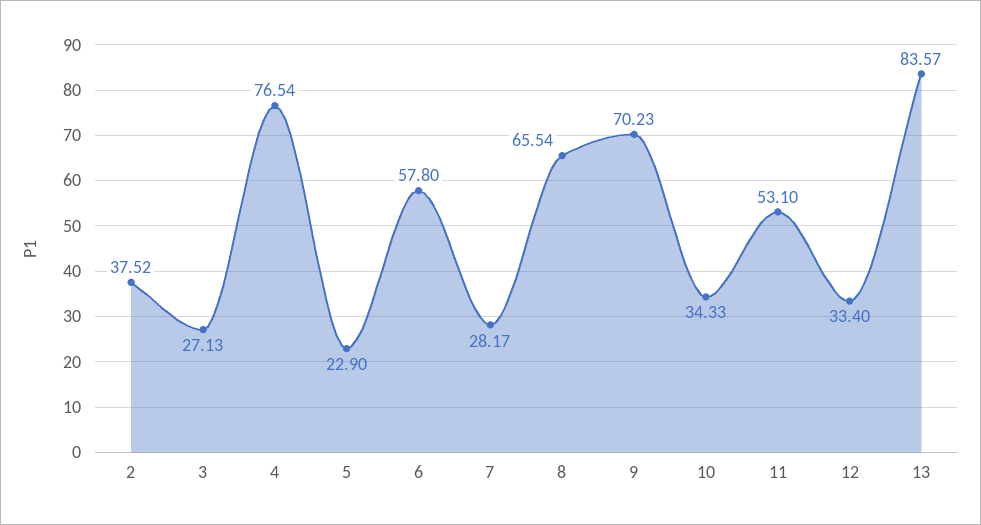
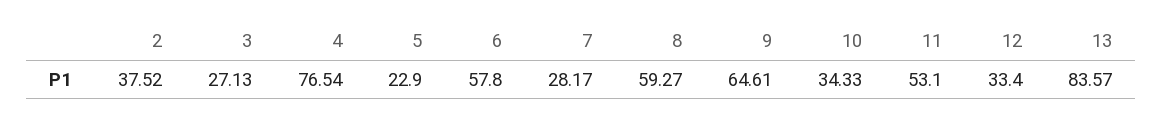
8: 65.54 -> 59.27
9: 70.23 -> 64.61

